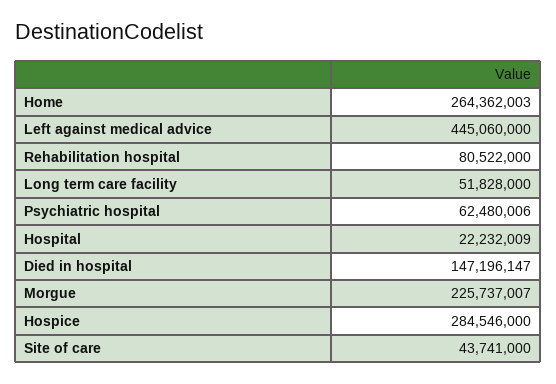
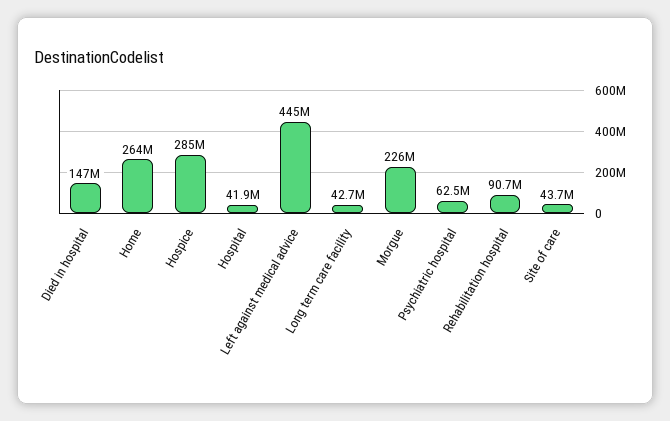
Rehabilitation hospital: 80522000 -> 90700000
Long term care facility: 51828000 -> 42700000
Hospital: 22232009 -> 41900000

